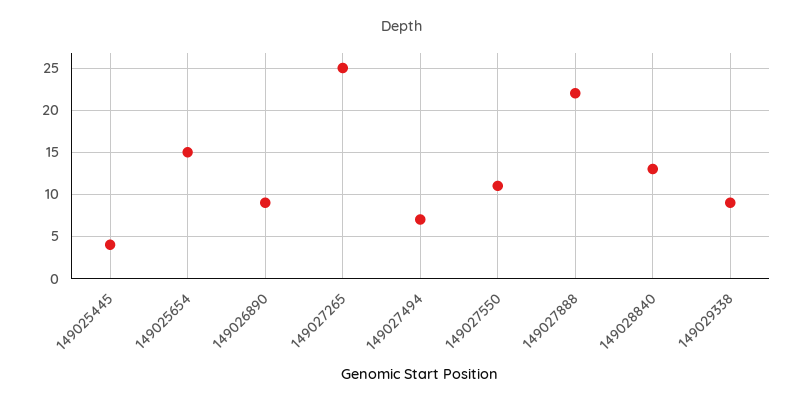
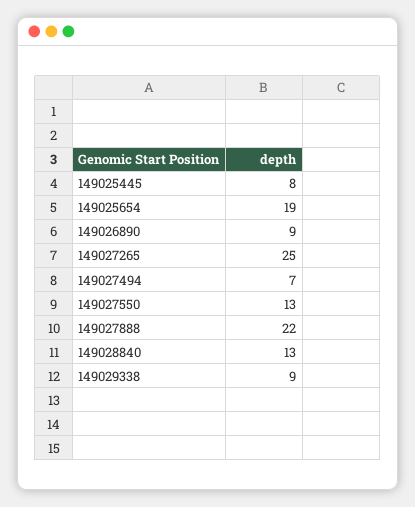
149025445: 4 -> 8
149025654: 15 -> 19
149027550: 11 -> 13

